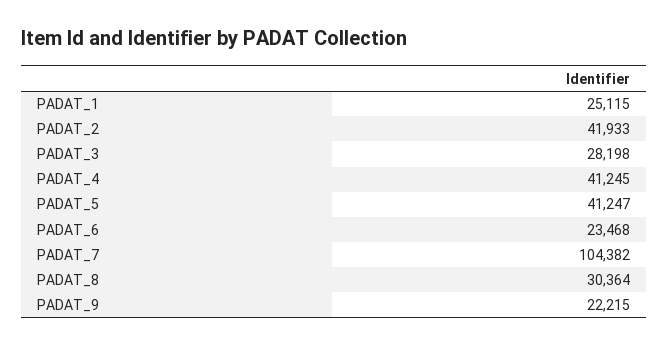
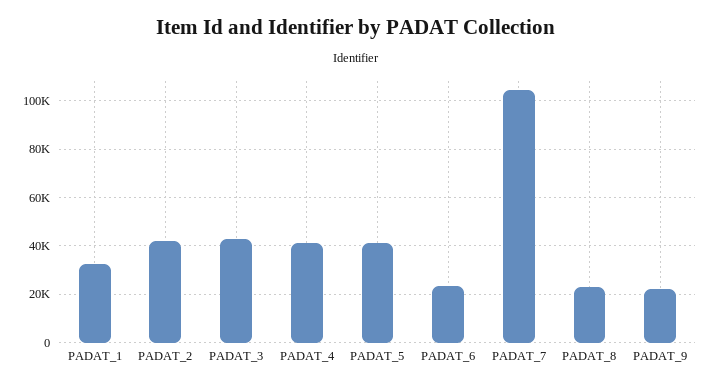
PADAT_1: 25115 -> 32500
PADAT_3: 28198 -> 42500
PADAT_8: 30364 -> 22500

